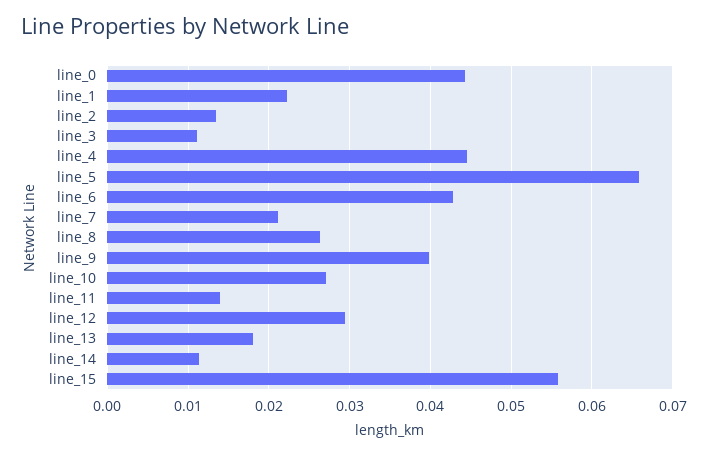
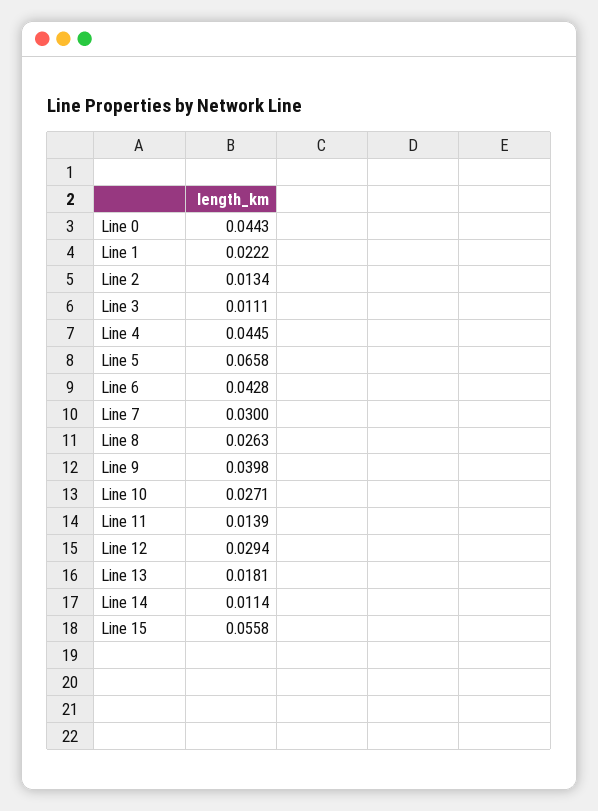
line_7: 0.021 -> 0.03

